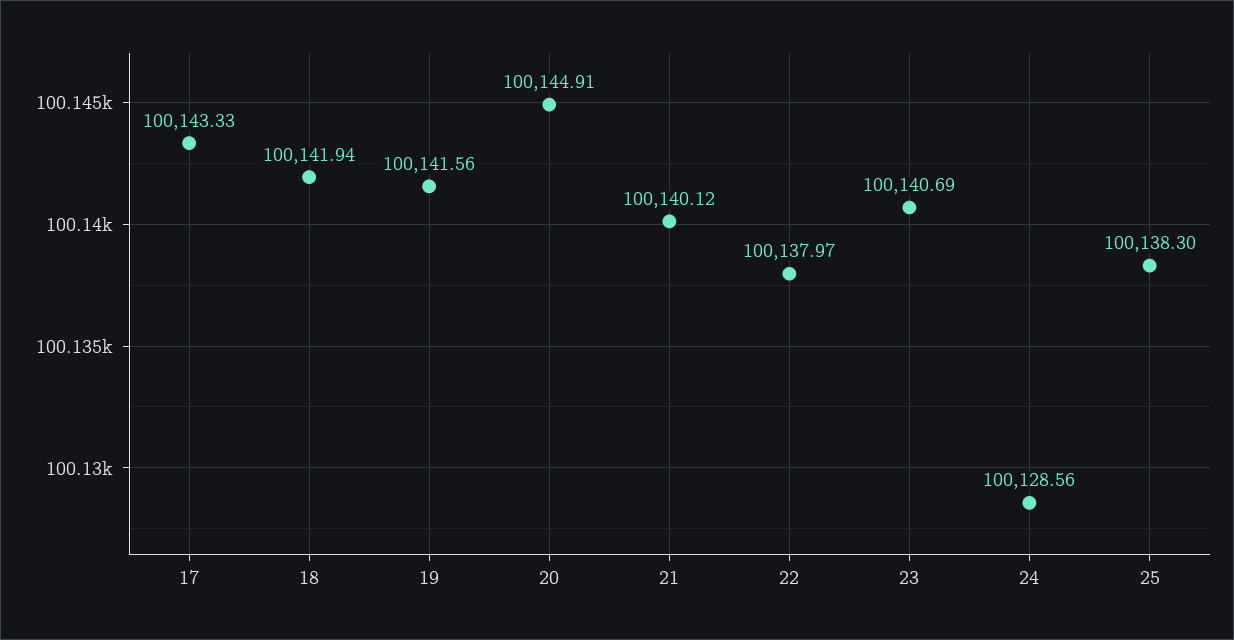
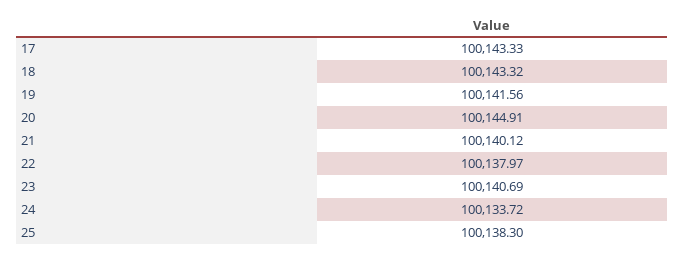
18: 100141.94 -> 100143.32
24: 100128.56 -> 100133.72

